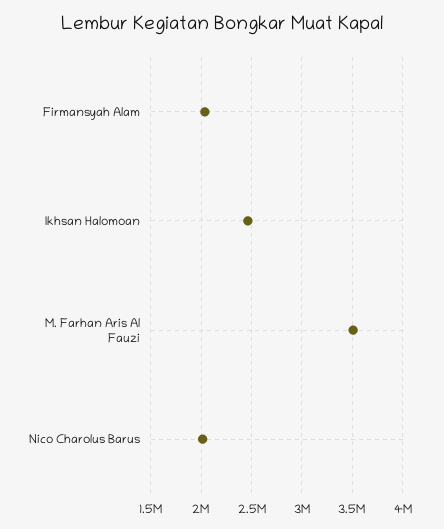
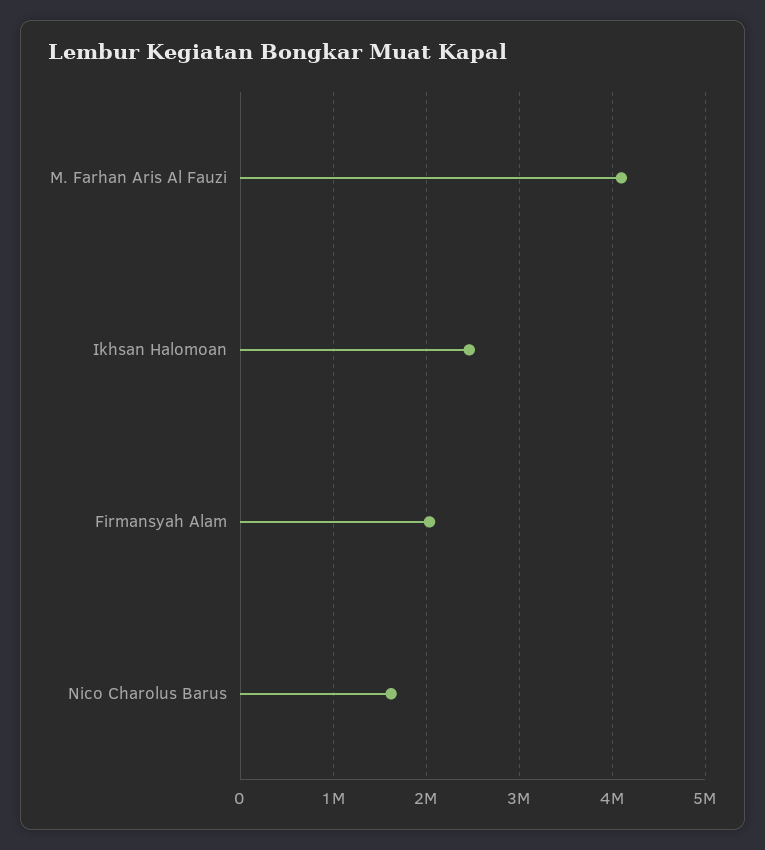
M. Farhan Aris Al Fauzi: 3500000 -> 4100000
Nico Charolus Barus: 2000000 -> 1600000

